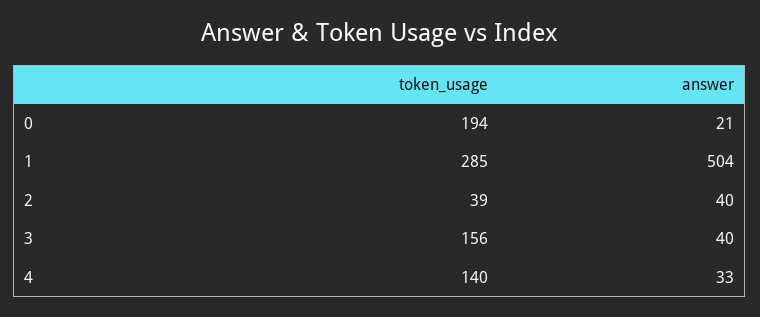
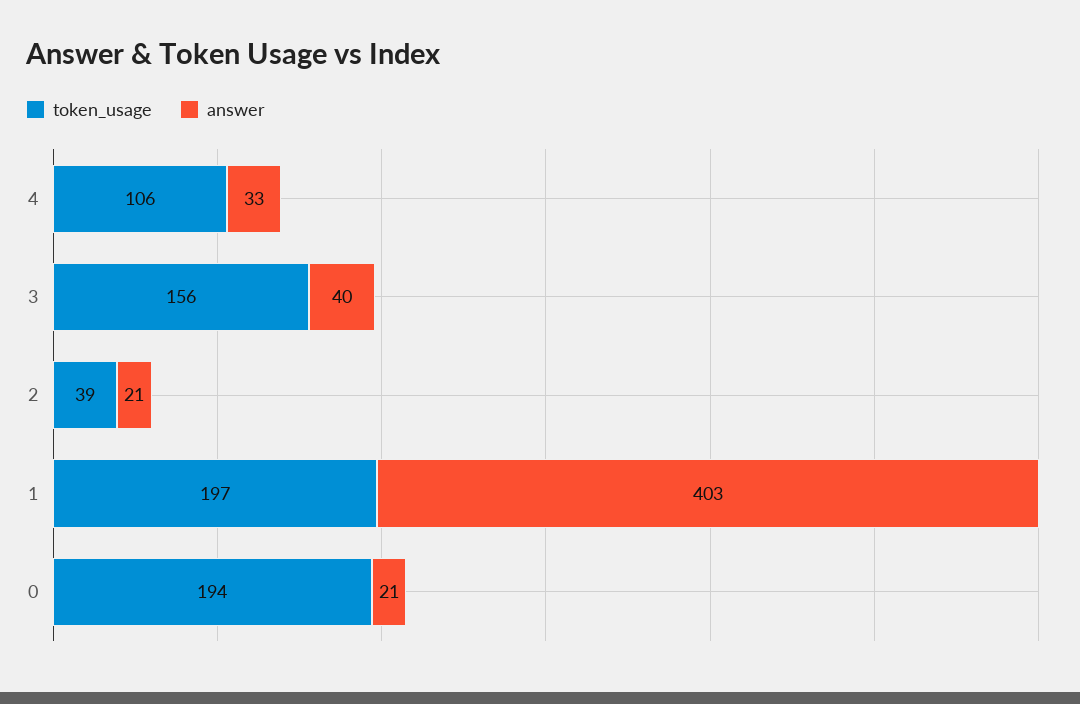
token_usage, 1: 285 -> 197
answer, 1: 504 -> 403
answer, 2: 40 -> 21
token_usage, 4: 140 -> 106

